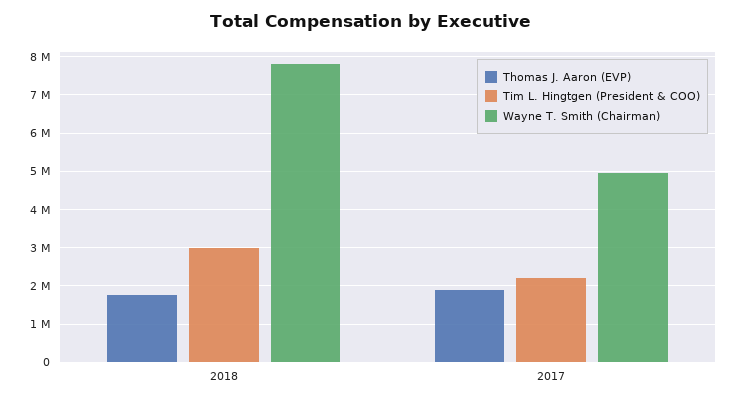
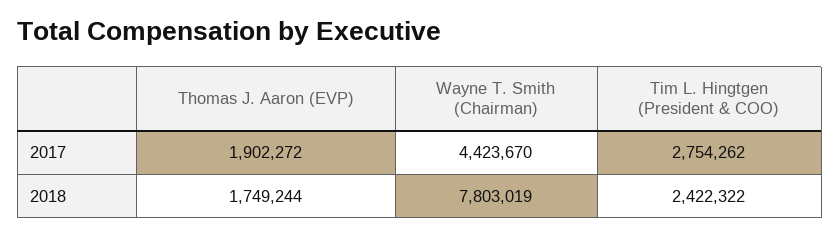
Tim L. Hingtgen (President & COO), 2018: 3000000 -> 2422322
Tim L. Hingtgen (President & COO), 2017: 2200000 -> 2754262
Wayne T. Smith (Chairman), 2017: 5000000 -> 4423670

